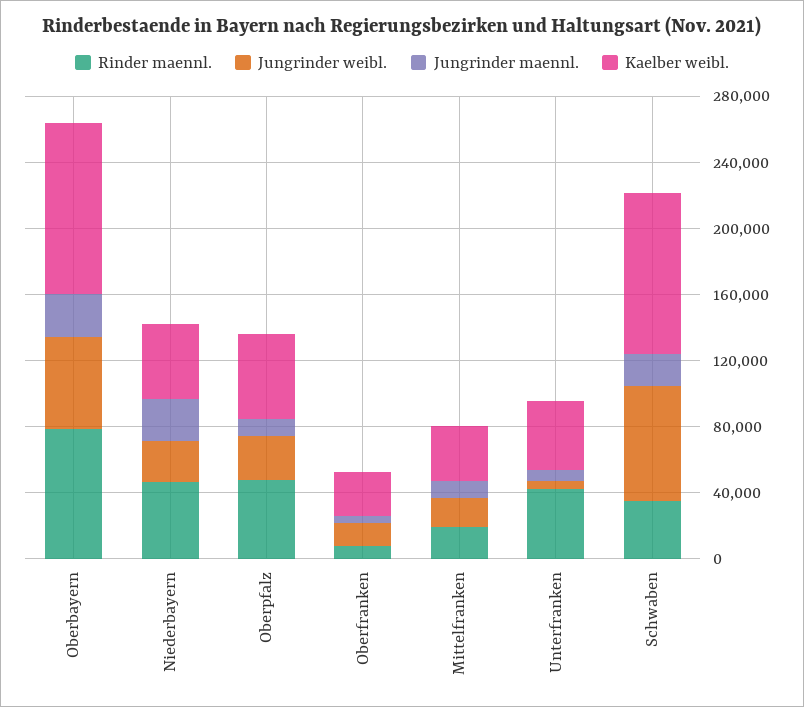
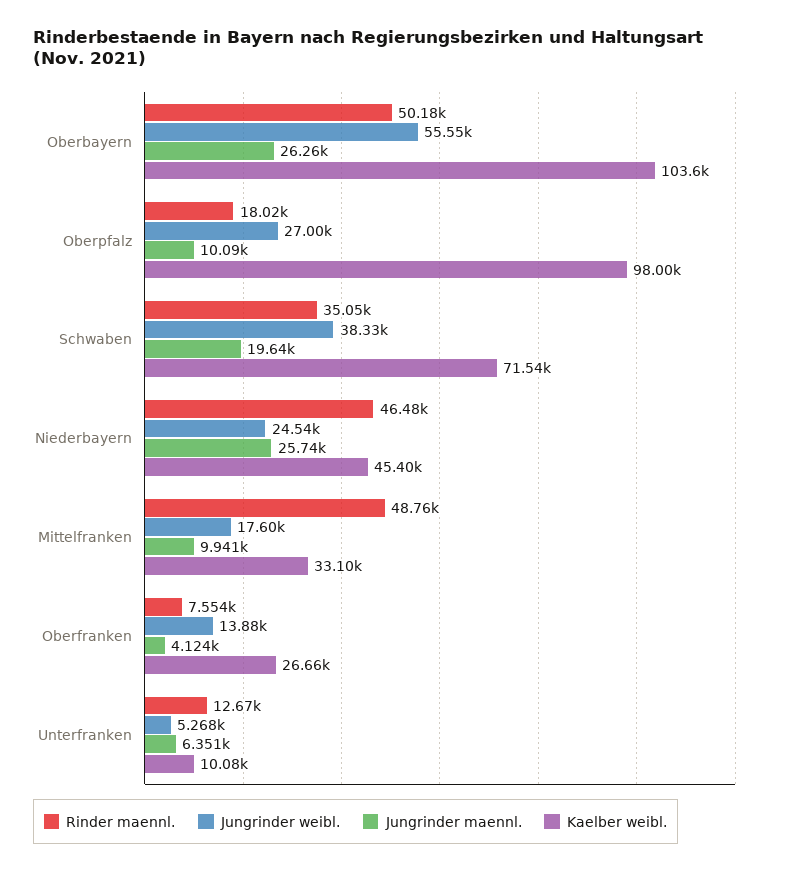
Rinder maennl., Oberbayern: 80000 -> 50180
Rinder maennl., Oberpfalz: 50000 -> 18020
Kaelber weibl., Oberpfalz: 50000 -> 98000
Rinder maennl., Mittelfranken: 20000 -> 48760
Rinder maennl., Unterfranken: 40000 -> 12670
Kaelber weibl., Unterfranken: 40000 -> 10080
Jungrinder weibl., Schwaben: 70000 -> 38330
Kaelber weibl., Schwaben: 100000 -> 71540

